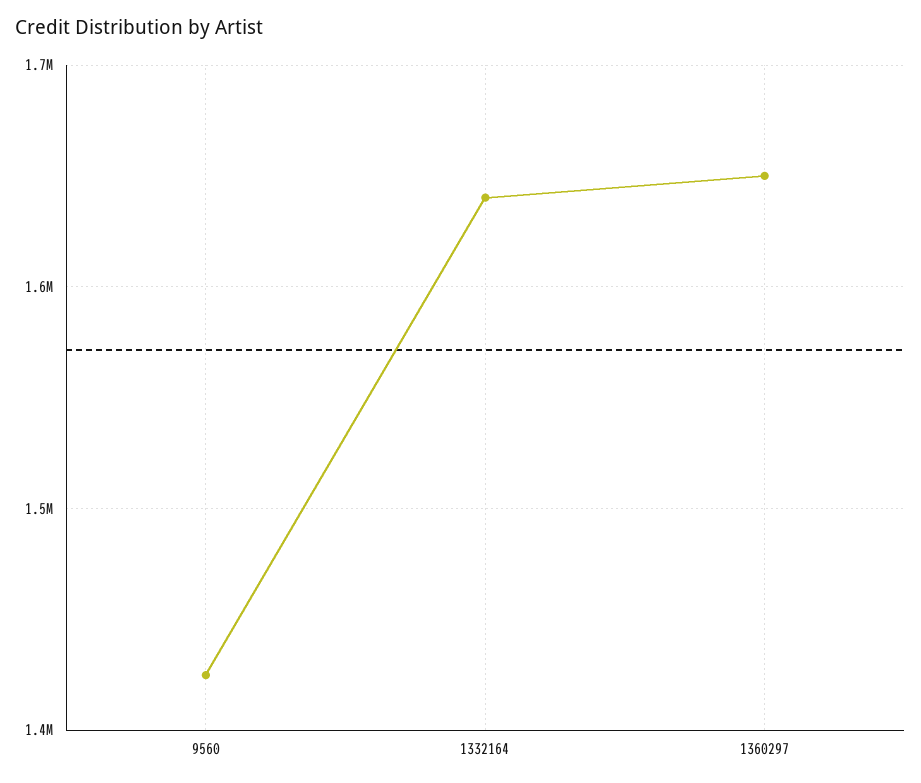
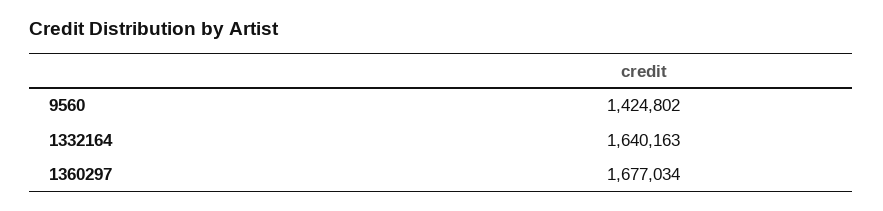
1360297: 1650000 -> 1677034

